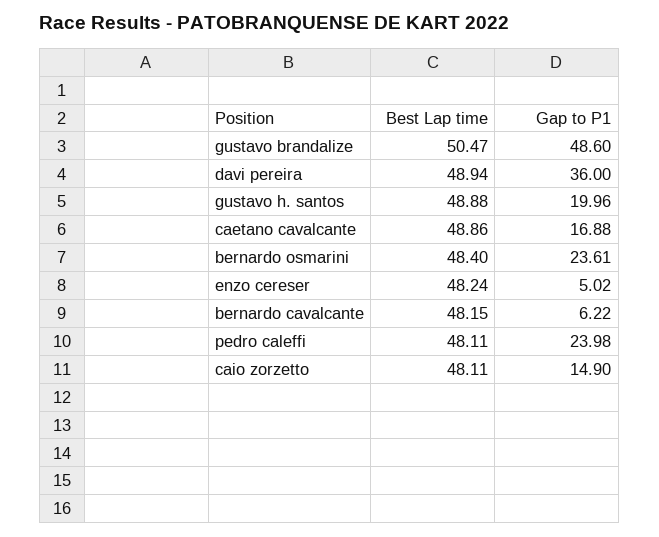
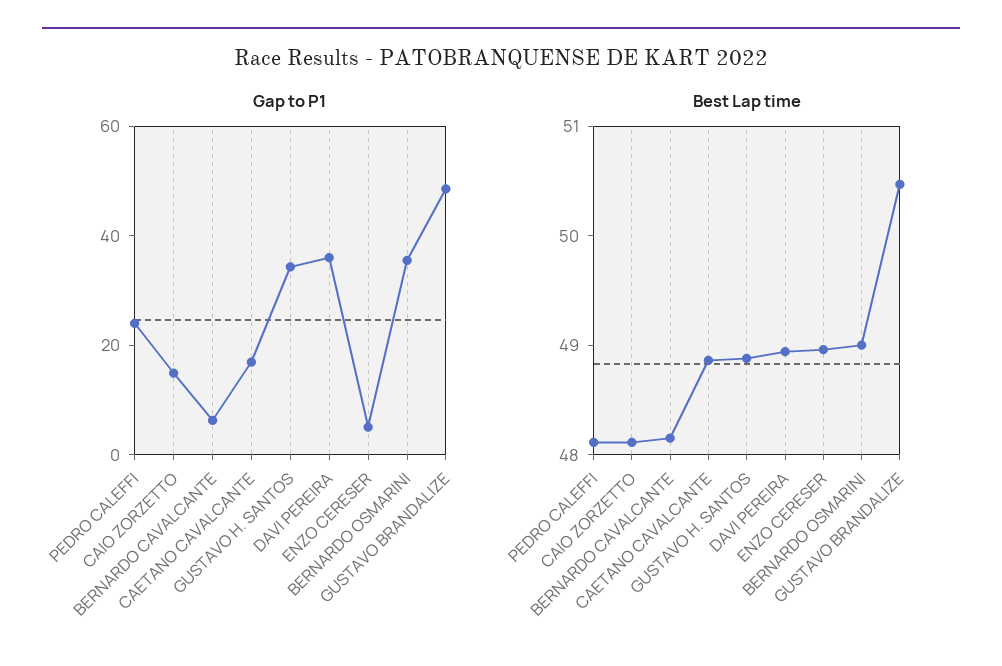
Gap to P1, gustavo h. santos: 19.96 -> 35
Best Lap time, bernardo osmarini: 48.4 -> 49
Gap to P1, bernardo osmarini: 23.61 -> 35
Best Lap time, enzo cereser: 48.24 -> 49

